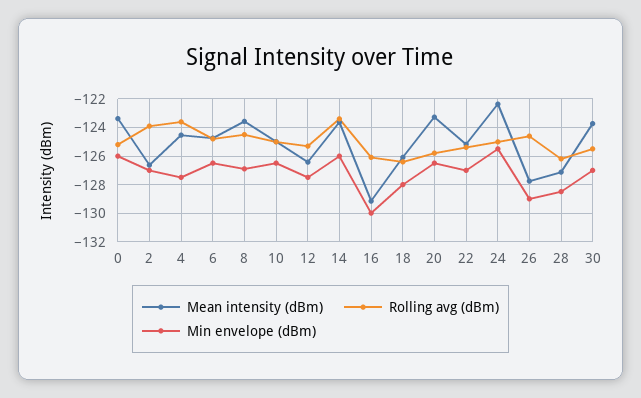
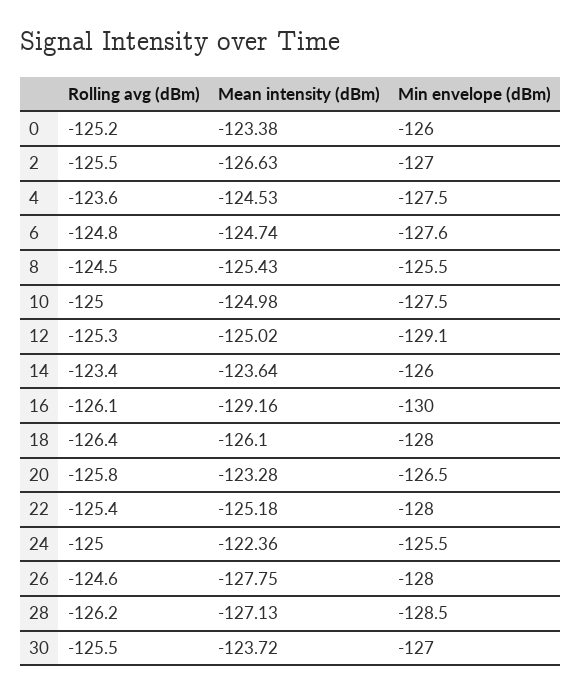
Rolling avg (dBm), 2: -124 -> -125.5
Min envelope (dBm), 6: -126.5 -> -127.6
Mean intensity (dBm), 8: -123.5 -> -125.43
Min envelope (dBm), 8: -127 -> -125.5
Min envelope (dBm), 10: -126.5 -> -127.5
Mean intensity (dBm), 12: -126.5 -> -125.02
Min envelope (dBm), 12: -127.5 -> -129.1
Min envelope (dBm), 22: -127 -> -128
Min envelope (dBm), 26: -129 -> -128

